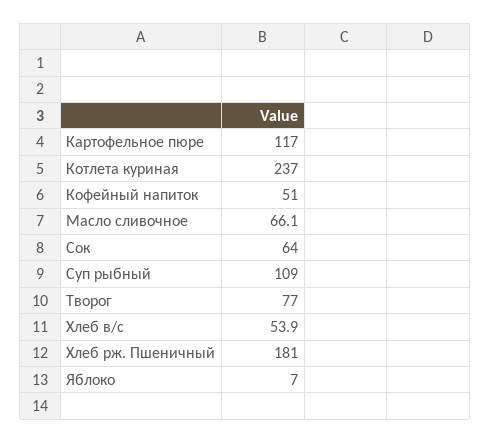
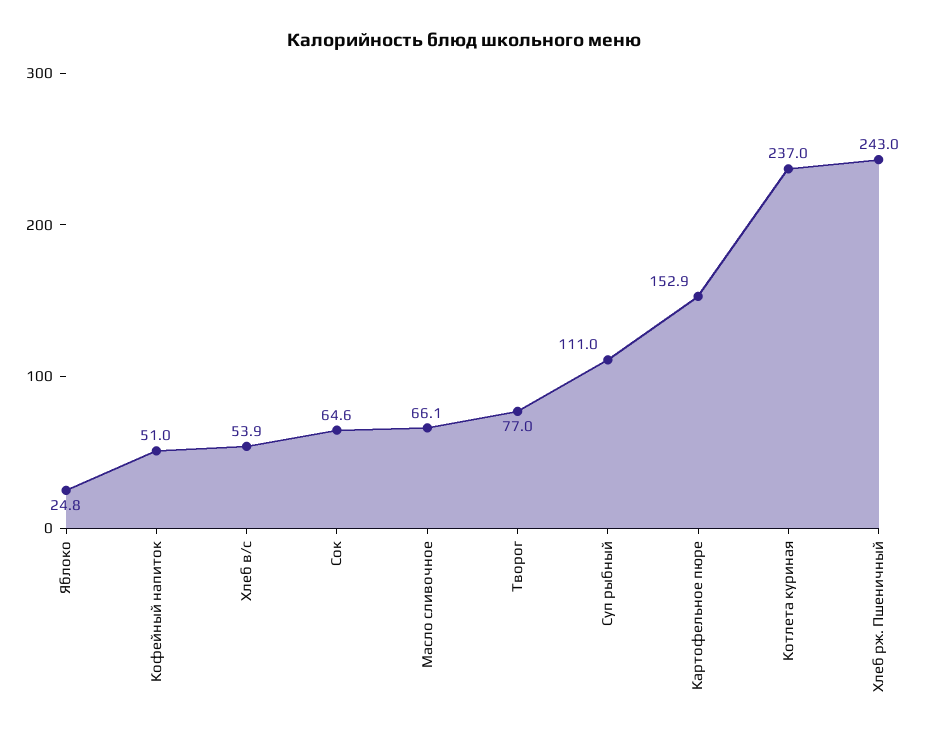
Картофельное пюре: 117 -> 152.9
Сок: 64 -> 64.6
Суп рыбный: 109 -> 111
Хлеб рж. Пшеничный: 181 -> 243
Яблоко: 7 -> 24.8

